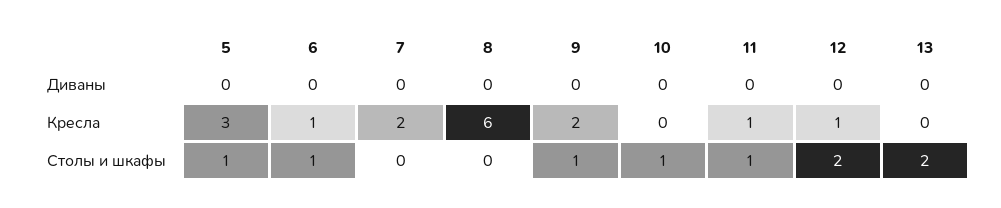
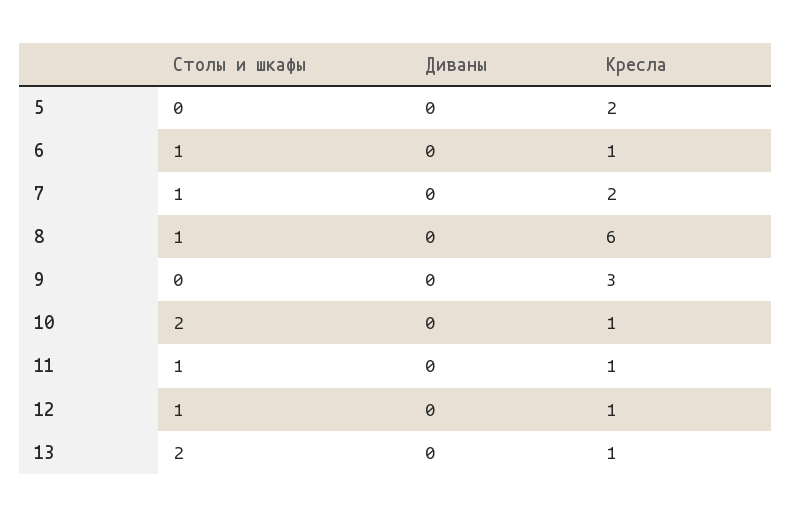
5, Кресла: 3 -> 2
9, Кресла: 2 -> 3
10, Кресла: 0 -> 1
13, Кресла: 0 -> 1
5, Столы и шкафы: 1 -> 0
7, Столы и шкафы: 0 -> 1
8, Столы и шкафы: 0 -> 1
9, Столы и шкафы: 1 -> 0
10, Столы и шкафы: 1 -> 2
12, Столы и шкафы: 2 -> 1

